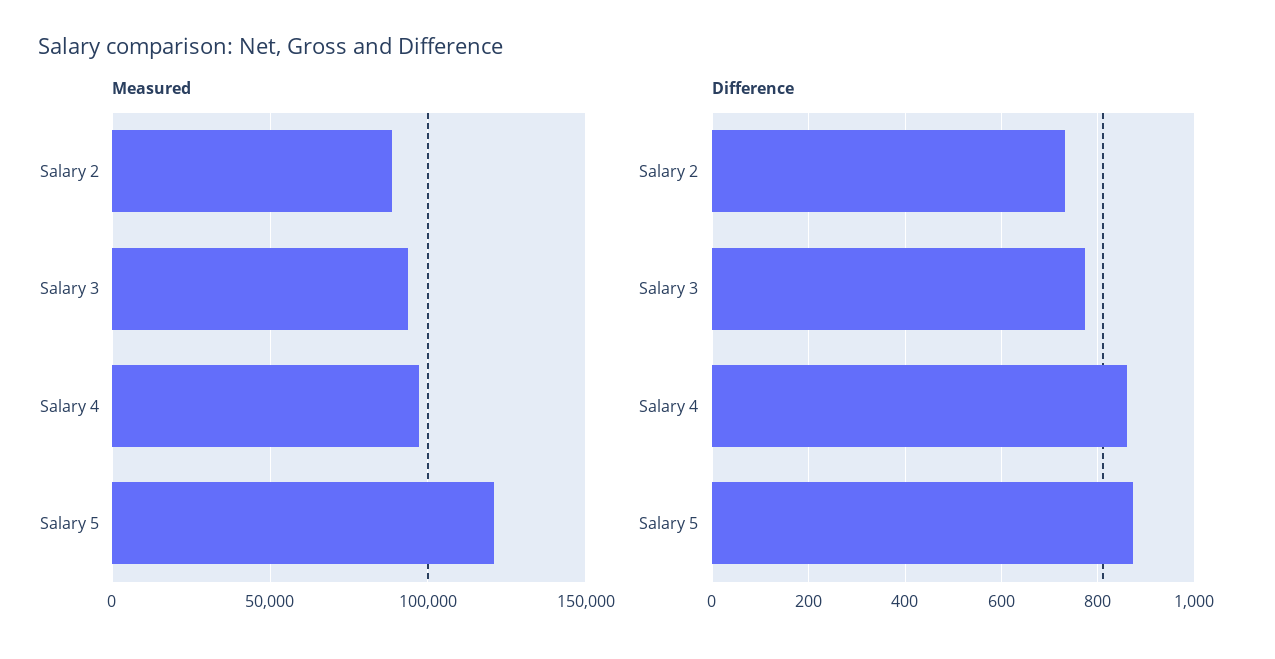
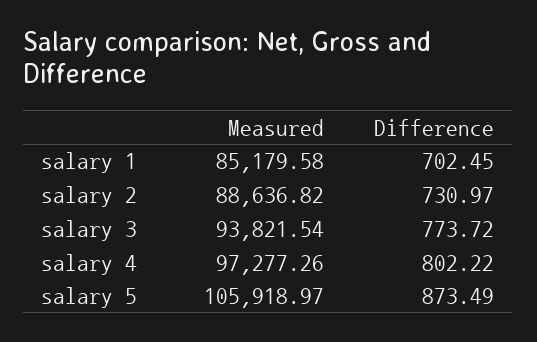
Measured, Salary 5: 120000 -> 105918.97
Difference, Salary 4: 860 -> 802.22
Measured, salary 1: none -> 85179.58
Difference, salary 1: none -> 702.45

